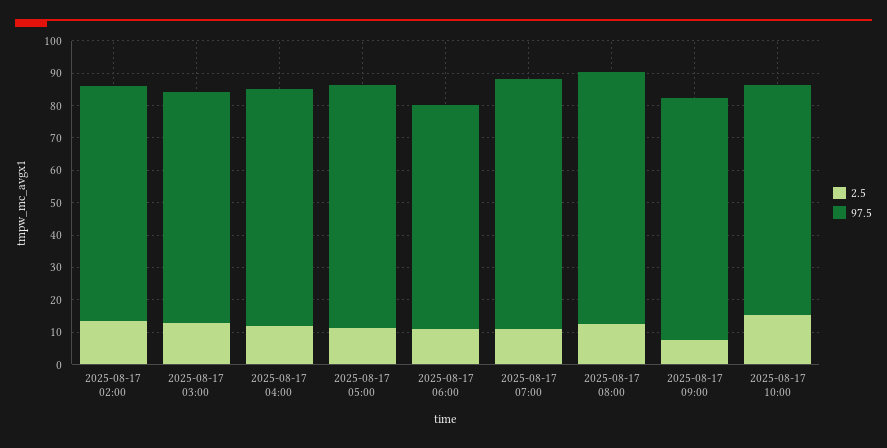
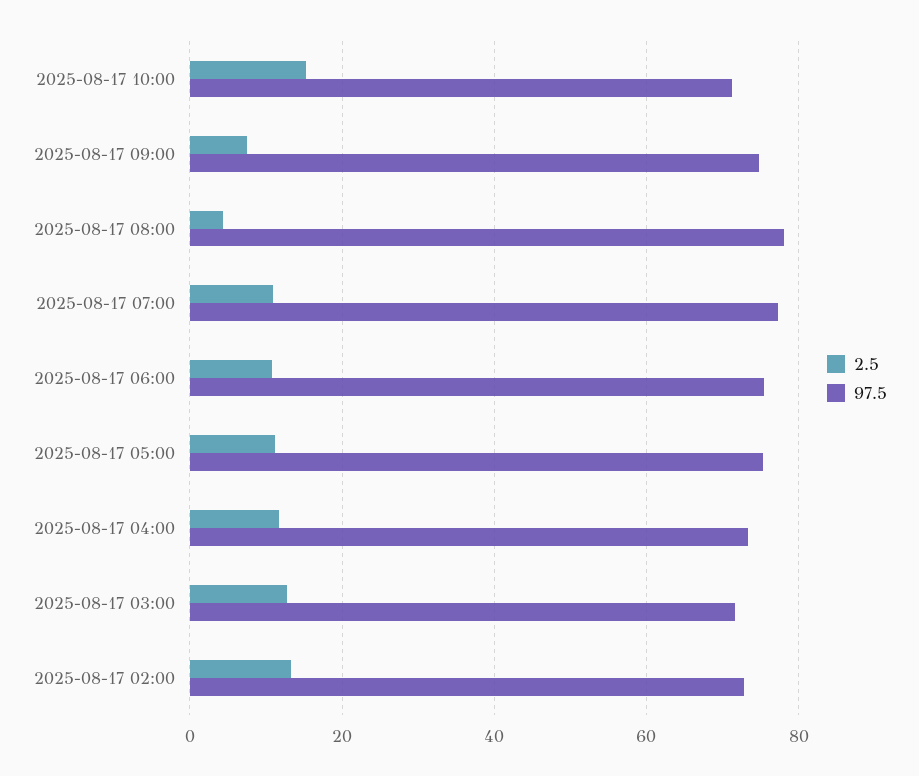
97.5, 2025-08-17 06:00: 70 -> 76
2.5, 2025-08-17 08:00: 12.5 -> 4

